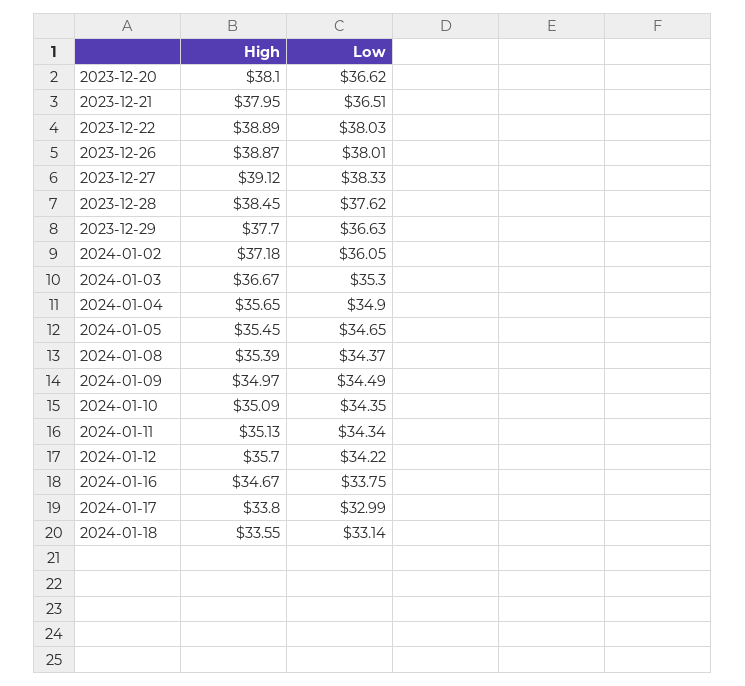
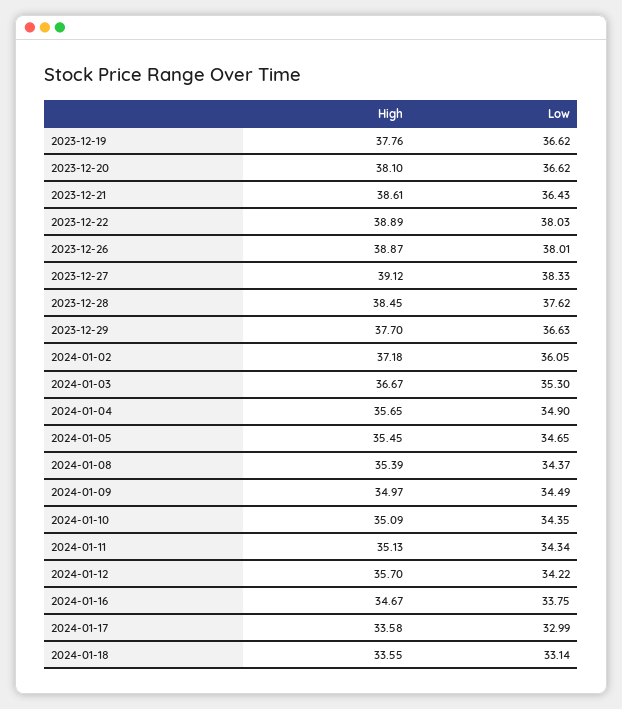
High, 2023-12-21: 37.95 -> 38.61
Low, 2023-12-21: 36.51 -> 36.43
High, 2024-01-17: 33.8 -> 33.58
High, 2023-12-19: none -> 37.76
Low, 2023-12-19: none -> 36.62

